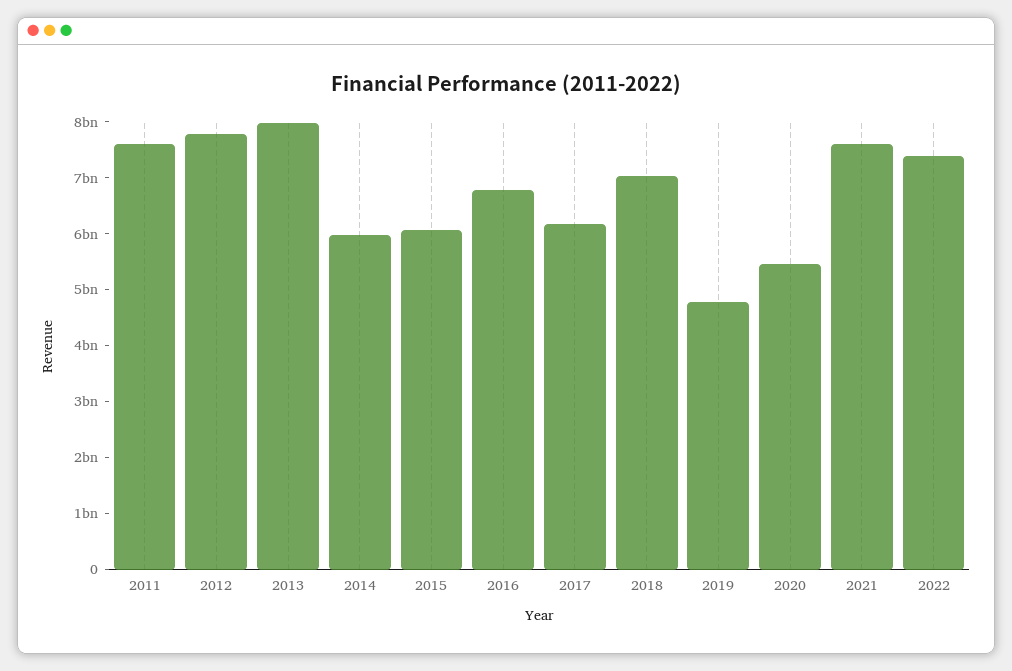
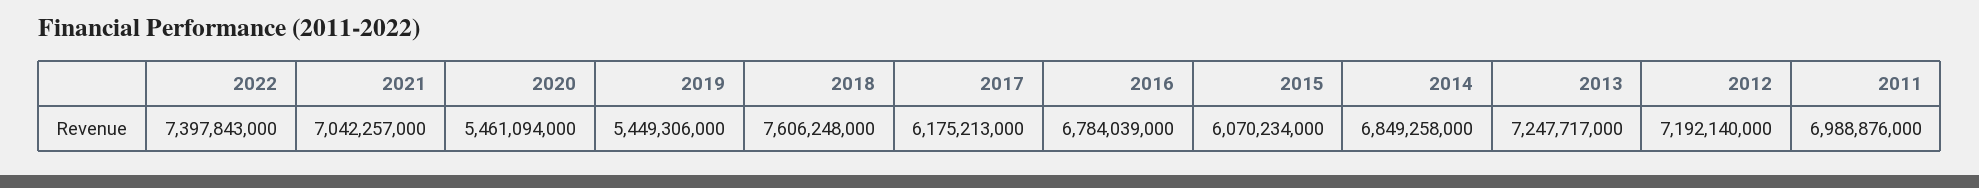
2011: 7600000000 -> 6988876000
2012: 7800000000 -> 7192140000
2013: 8000000000 -> 7247717000
2014: 6000000000 -> 6849258000
2018: 7000000000 -> 7606248000
2019: 4800000000 -> 5449306000
2021: 7600000000 -> 7042257000

